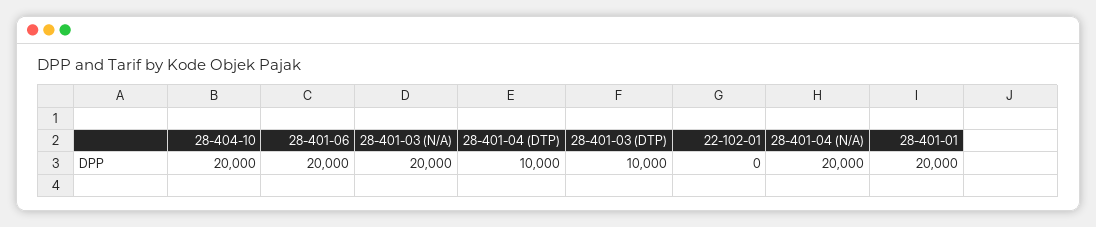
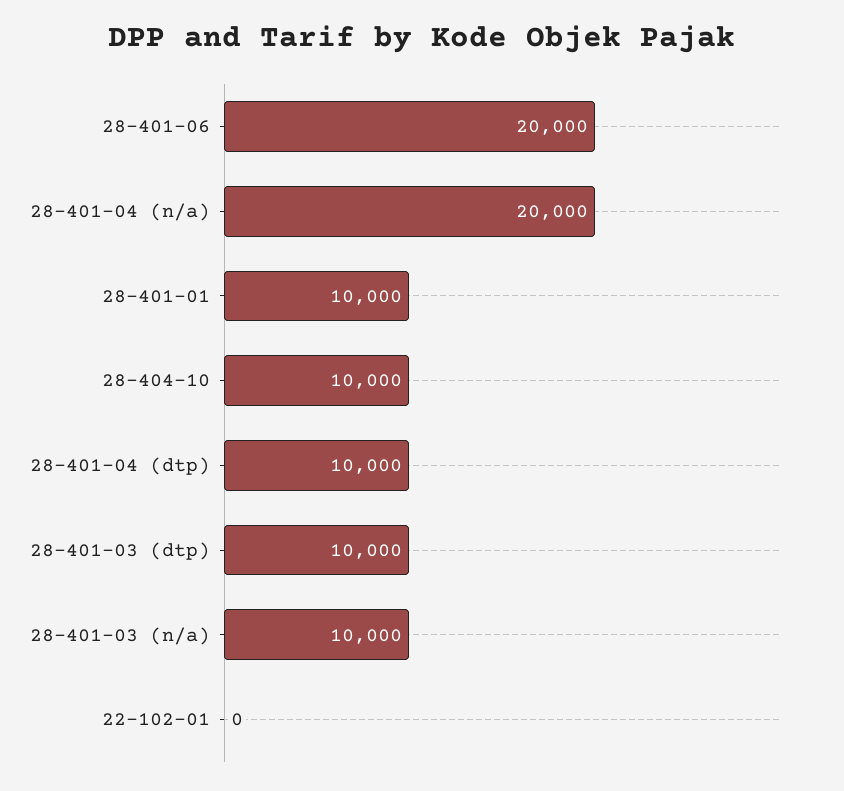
28-404-10: 20000 -> 10000
28-401-03 (N/A): 20000 -> 10000
28-401-01: 20000 -> 10000

